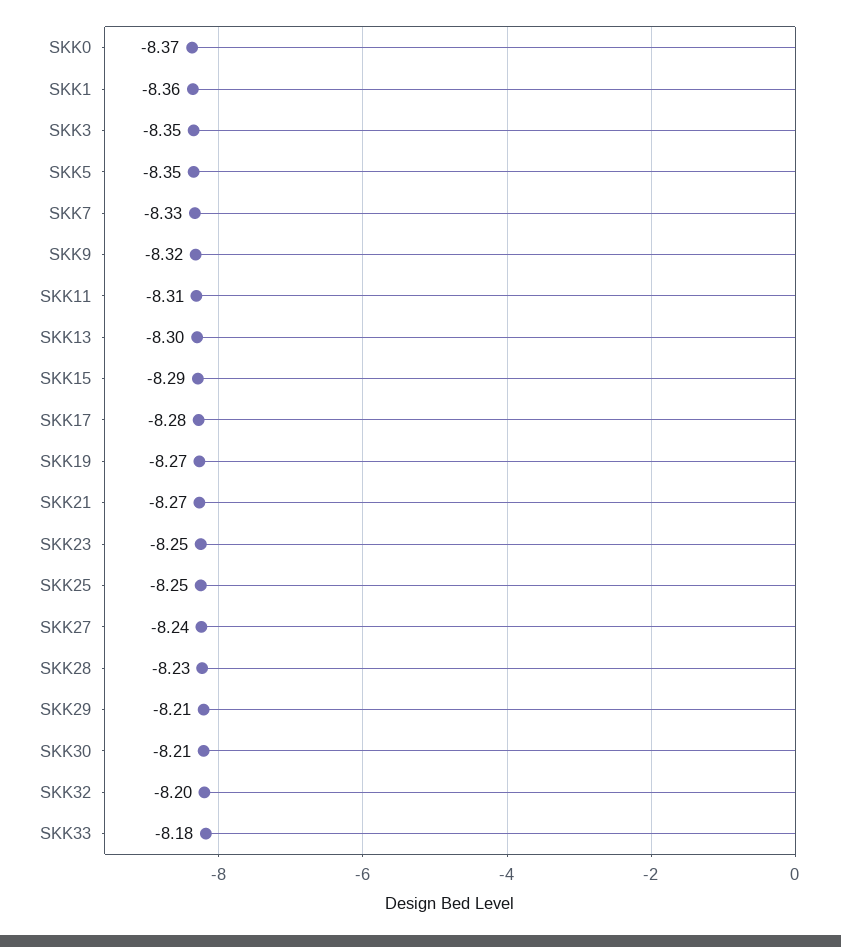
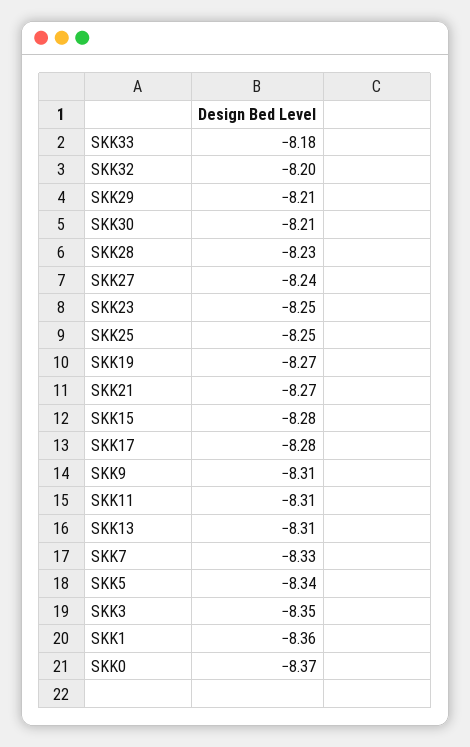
SKK5: -8.35 -> -8.34
SKK9: -8.32 -> -8.31
SKK13: -8.3 -> -8.31
SKK15: -8.29 -> -8.28

